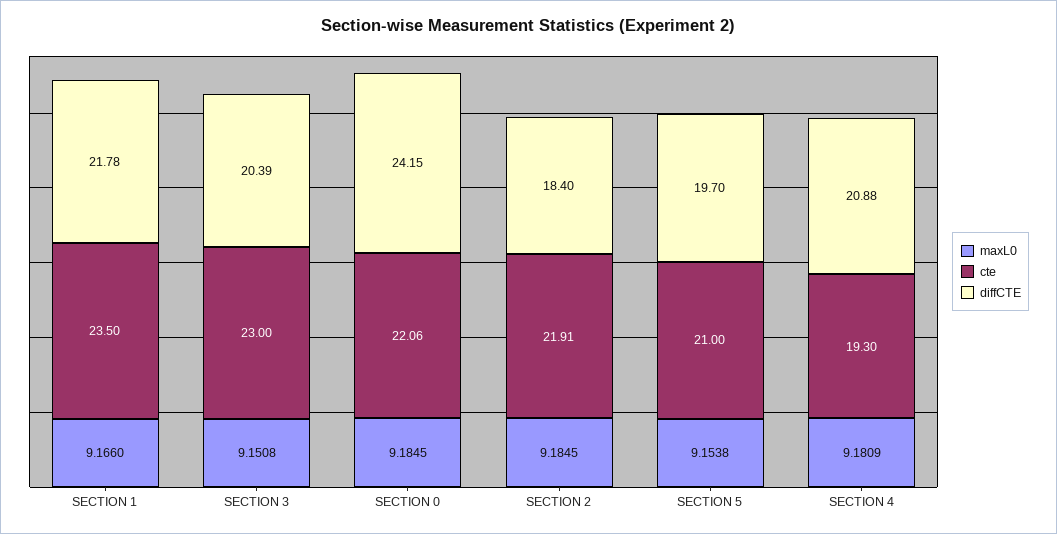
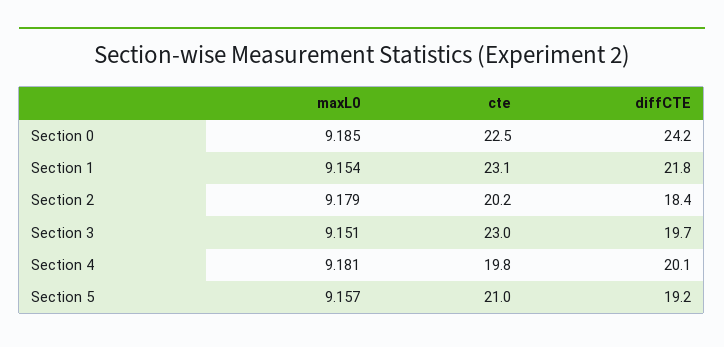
maxL0, SECTION 1: 9.166 -> 9.154
cte, SECTION 1: 23.5 -> 23.1
diffCTE, SECTION 3: 20.39 -> 19.7
cte, SECTION 0: 22.06 -> 22.5
maxL0, SECTION 2: 9.1845 -> 9.179
cte, SECTION 2: 21.91 -> 20.2
maxL0, SECTION 5: 9.1538 -> 9.157
diffCTE, SECTION 5: 19.7 -> 19.2
cte, SECTION 4: 19.3 -> 19.8
diffCTE, SECTION 4: 20.88 -> 20.1

